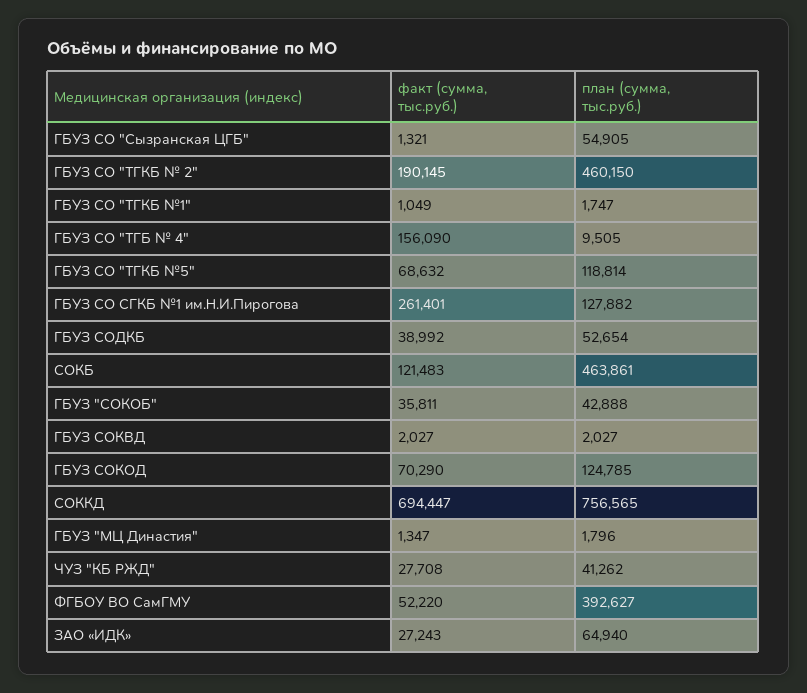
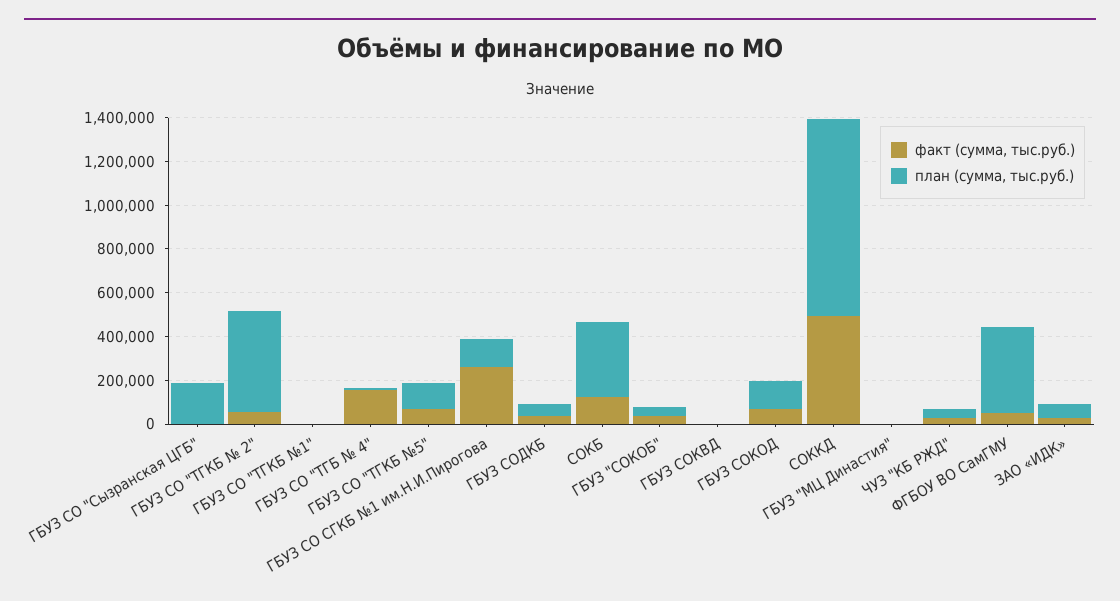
план (сумма, тыс.руб.), ГБУЗ СО "Сызранская ЦГБ": 54905 -> 200000
факт (сумма, тыс.руб.), ГБУЗ СО "ТГКБ № 2": 190145 -> 50000
план (сумма, тыс.руб.), СОКБ: 463861 -> 350000
факт (сумма, тыс.руб.), СОККД: 694447 -> 500000
план (сумма, тыс.руб.), СОККД: 756565 -> 900000

